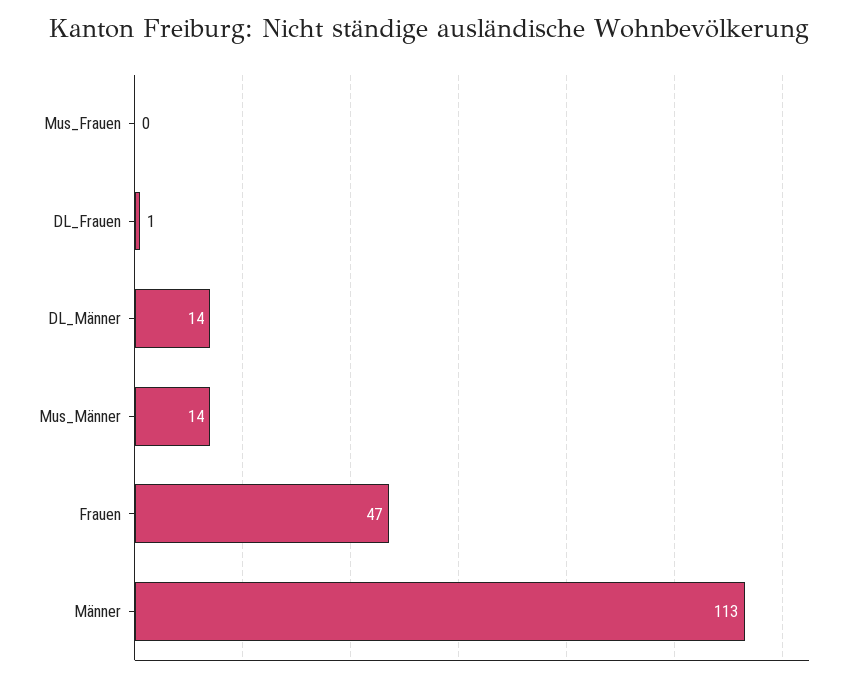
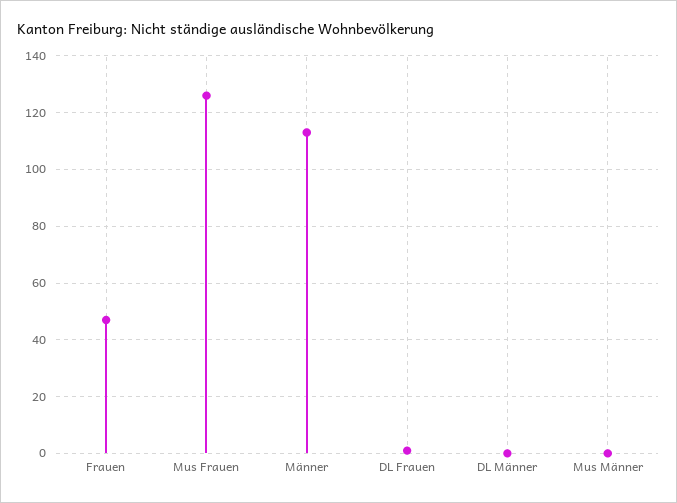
Mus_Frauen: 0 -> 125
DL_Männer: 14 -> 0
Mus_Männer: 14 -> 0

